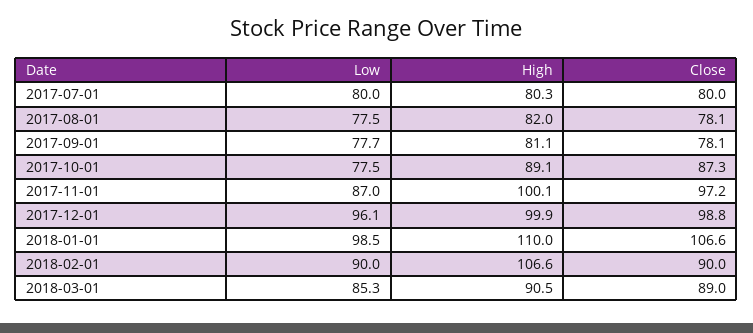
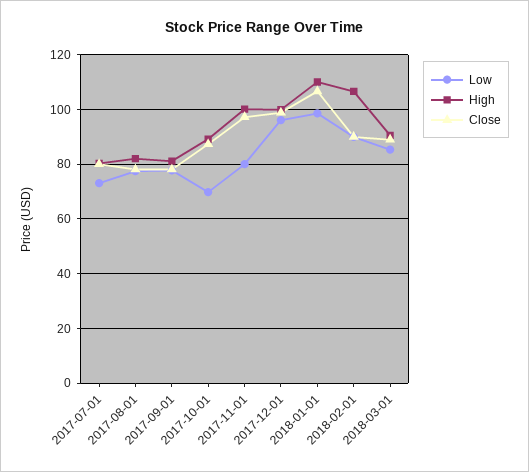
Low, 2017-07-01: 80 -> 72.5
Low, 2017-10-01: 77.5 -> 70
Low, 2017-11-01: 87 -> 80

